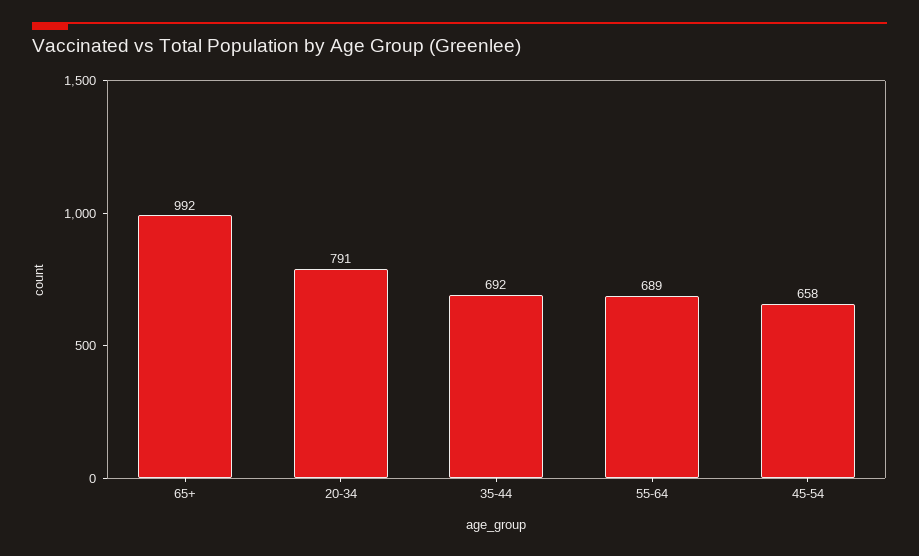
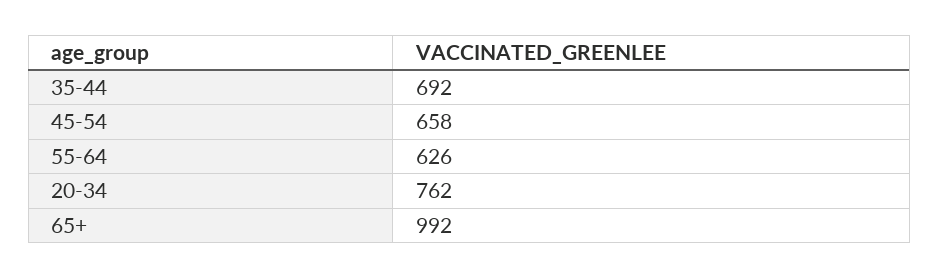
20-34: 791 -> 762
55-64: 689 -> 626

